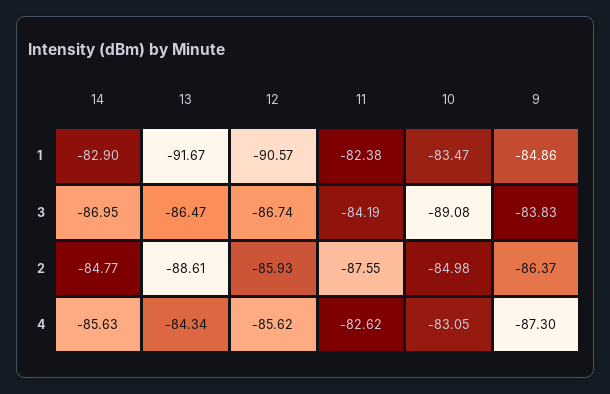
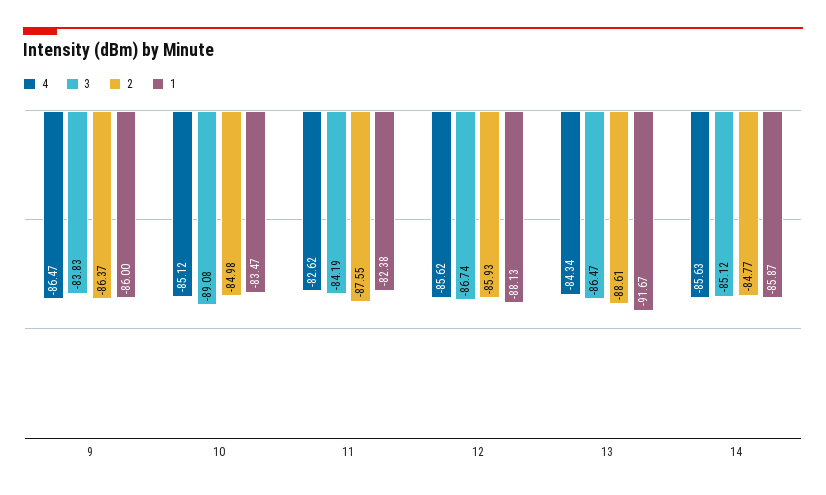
1, 14: -82.9 -> -85.87
1, 12: -90.57 -> -88.13
1, 9: -84.86 -> -86
3, 14: -86.95 -> -85.12
4, 10: -83.05 -> -85.12
4, 9: -87.3 -> -86.47

